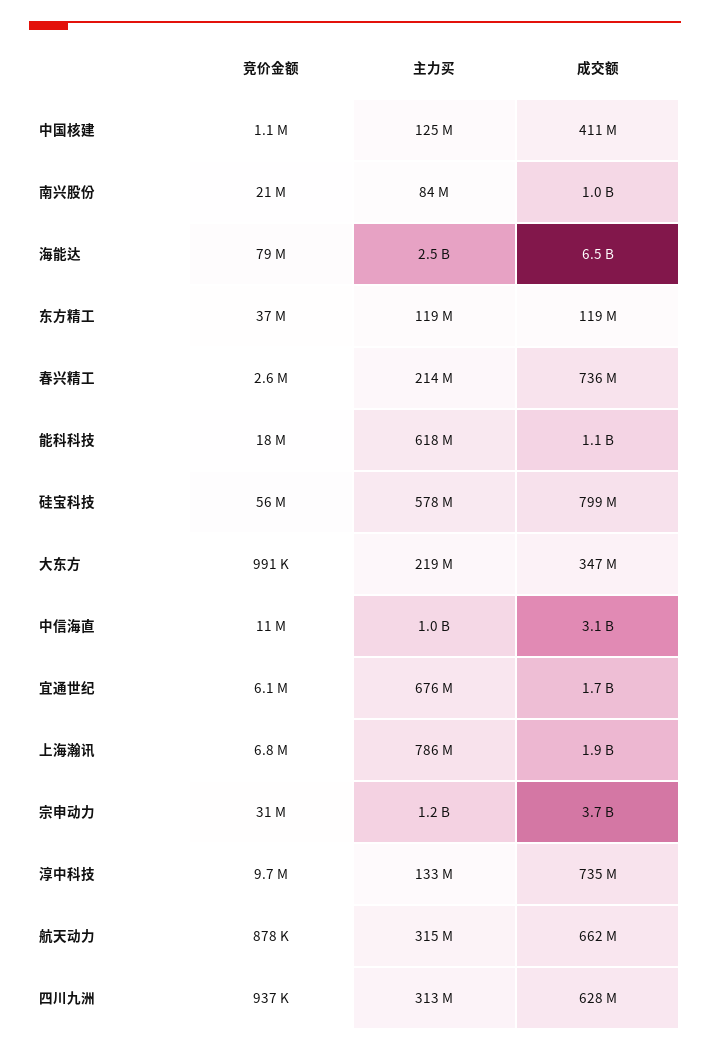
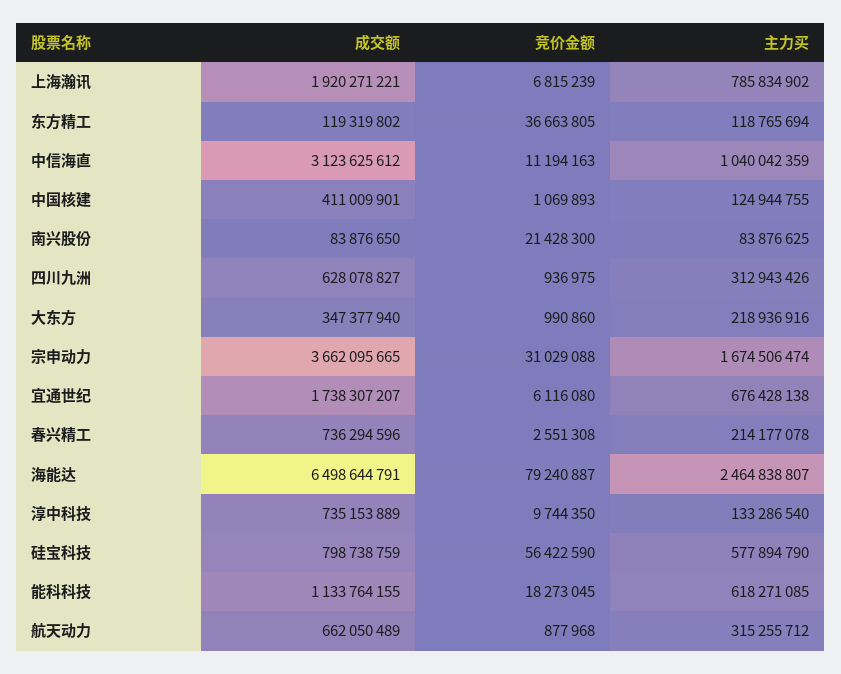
成交额, 南兴股份: 1000000000 -> 83876650
主力买, 宗申动力: 1200000000 -> 1674506474

